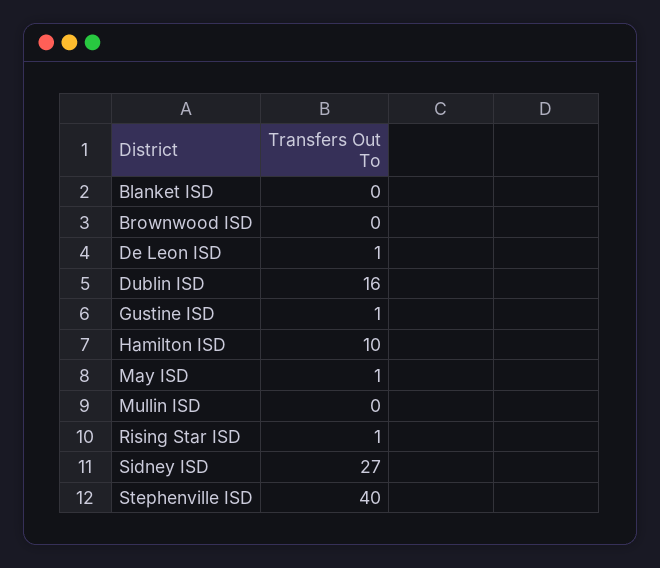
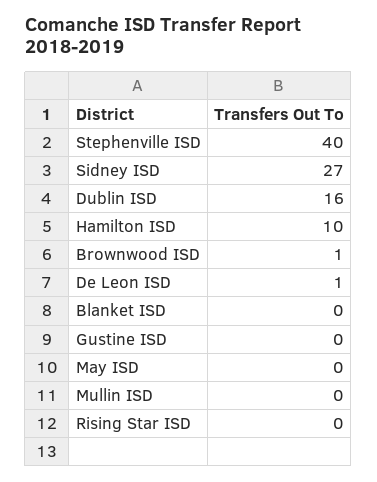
Brownwood ISD: 0 -> 1
Gustine ISD: 1 -> 0
May ISD: 1 -> 0
Rising Star ISD: 1 -> 0

